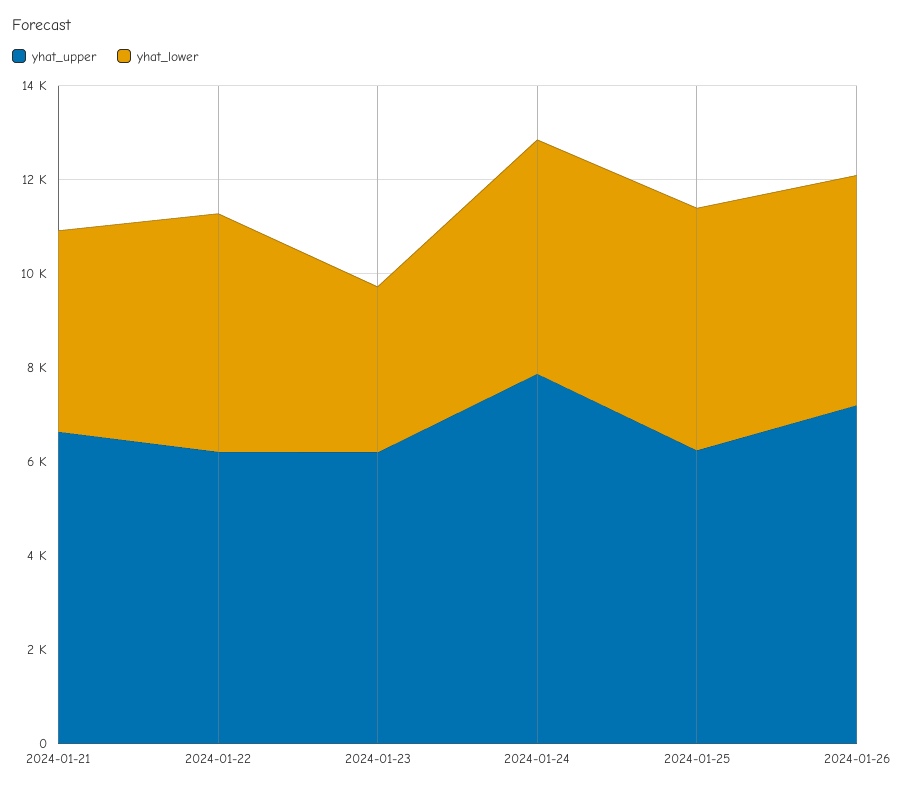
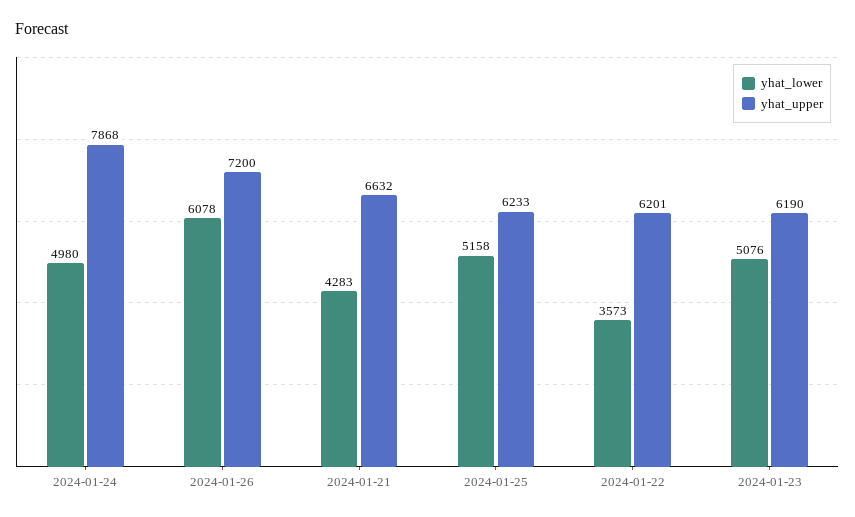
yhat_lower, 2024-01-22: 5000 -> 3573
yhat_lower, 2024-01-23: 3500 -> 5076
yhat_lower, 2024-01-26: 5000 -> 6078

